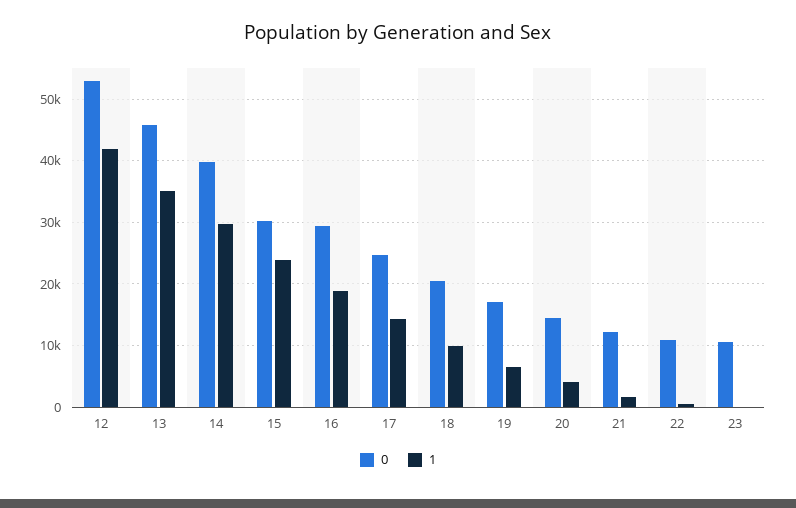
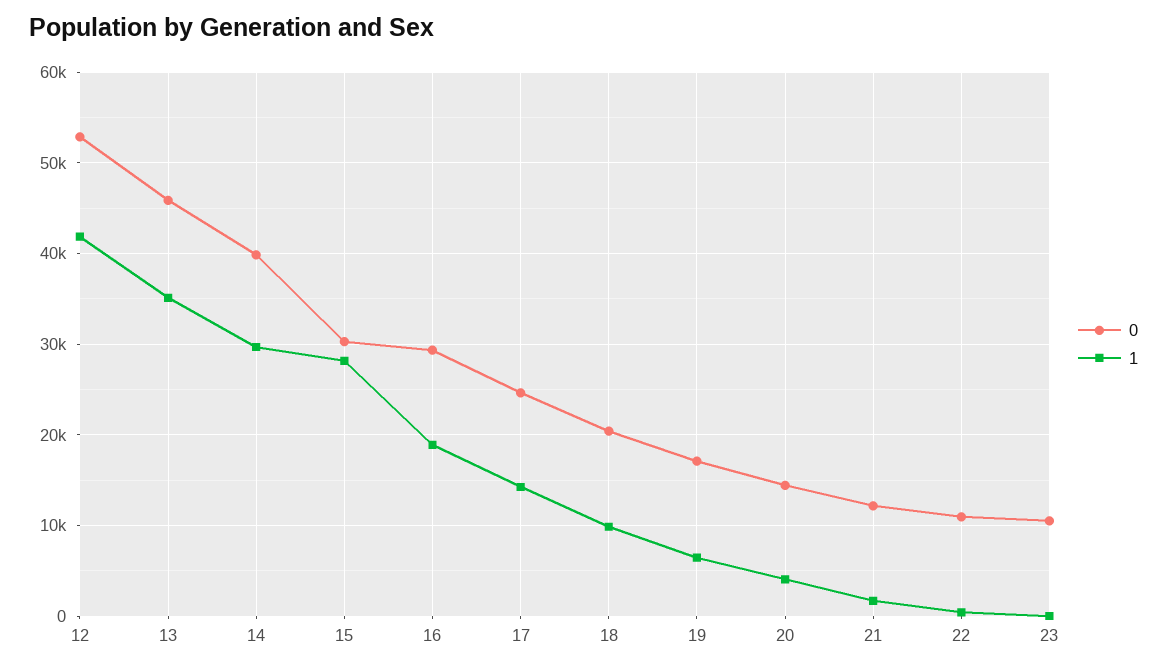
1, 15: 24000 -> 28000

